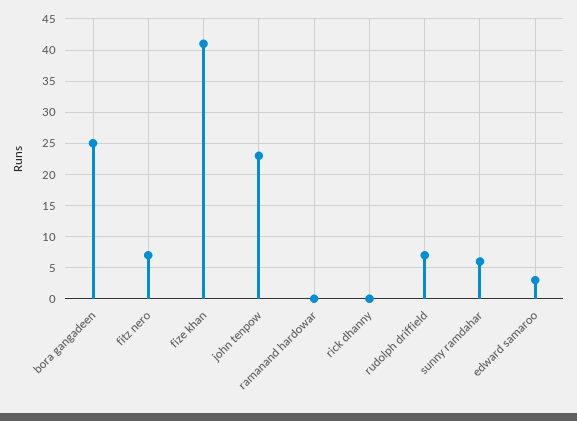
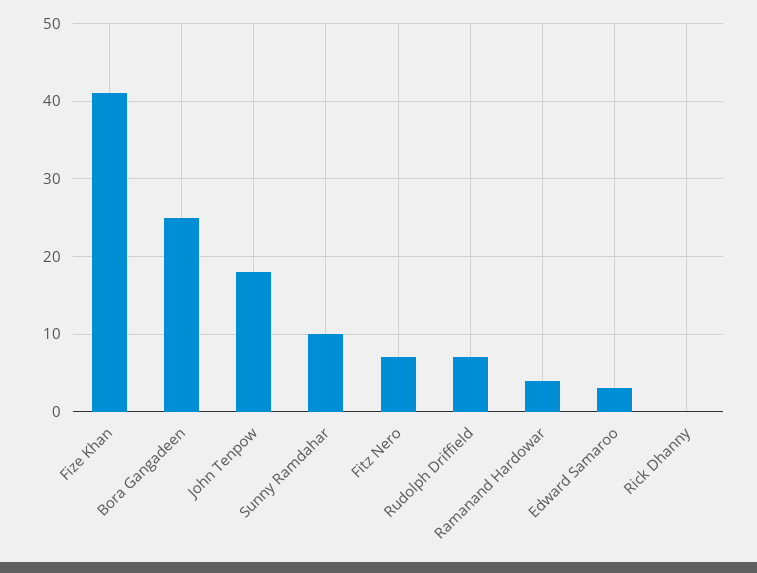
john tenpow: 23 -> 18
ramanand hardowar: 0 -> 4
sunny ramdahar: 6 -> 10

